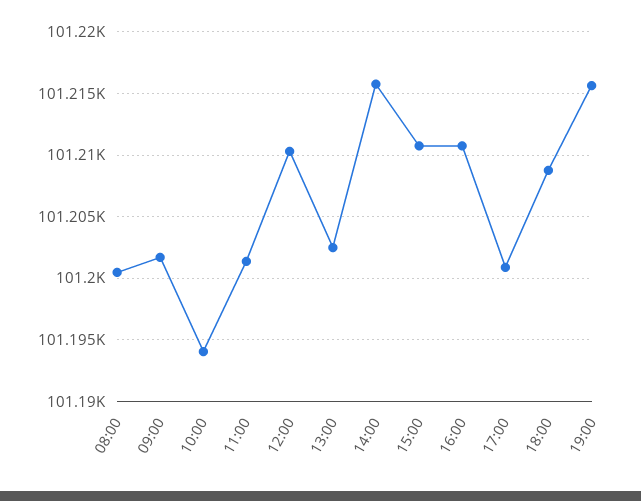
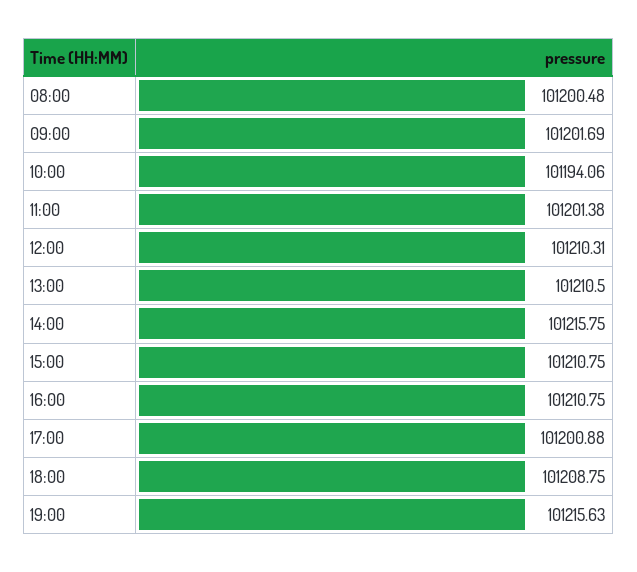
13:00: 101202.5 -> 101210.5

